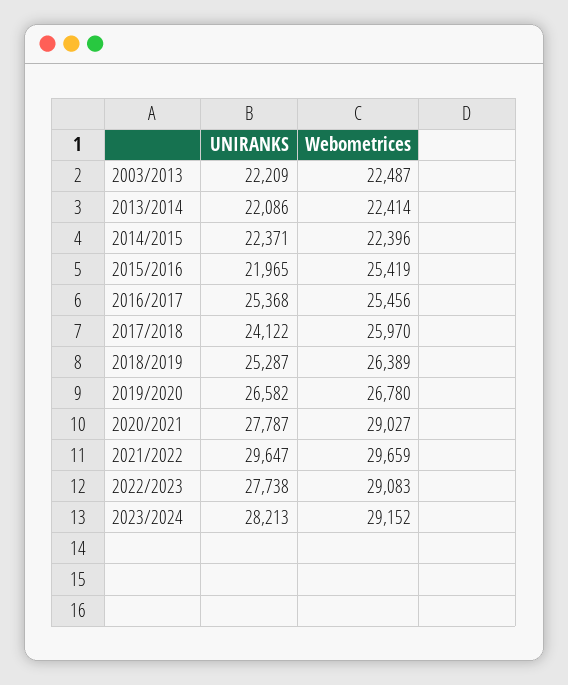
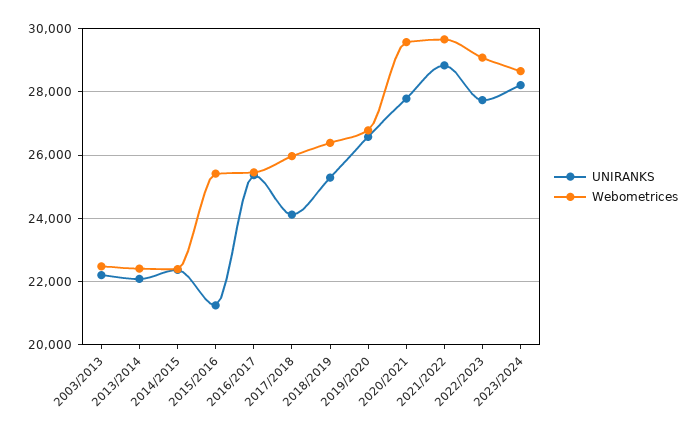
UNIRANKS, 2015/2016: 21965 -> 21200
Webometrices, 2020/2021: 29027 -> 29600
UNIRANKS, 2021/2022: 29647 -> 28800
Webometrices, 2023/2024: 29152 -> 28600

